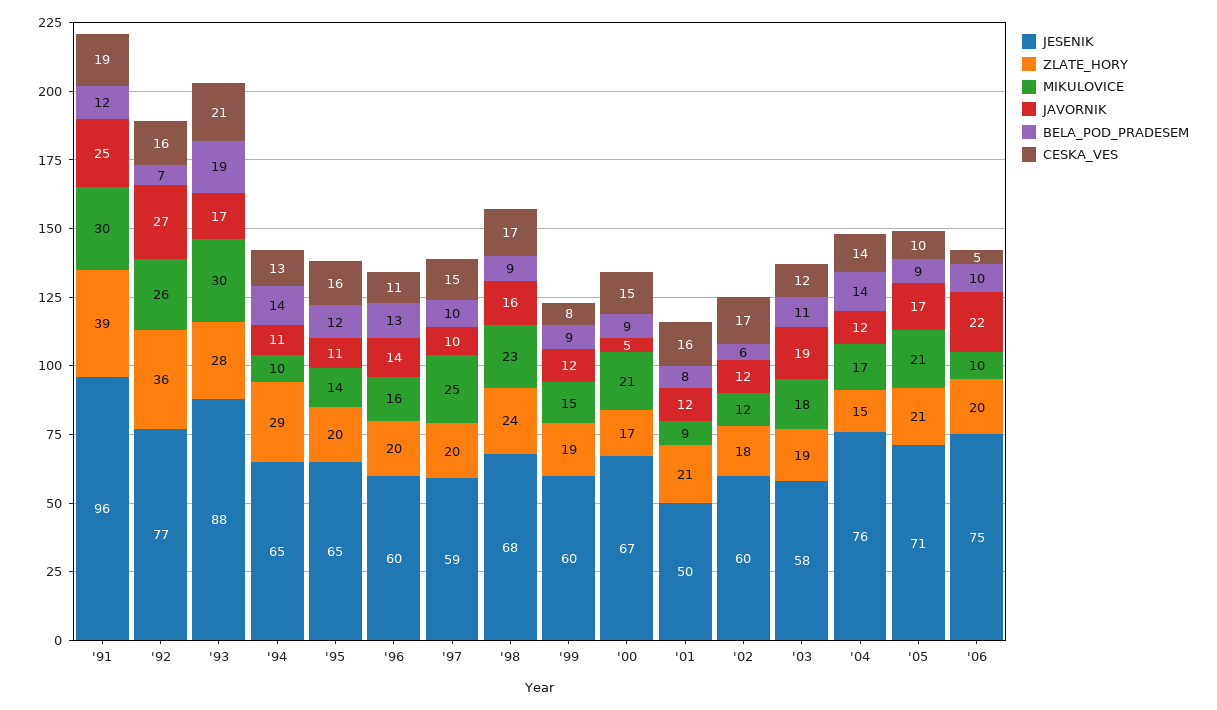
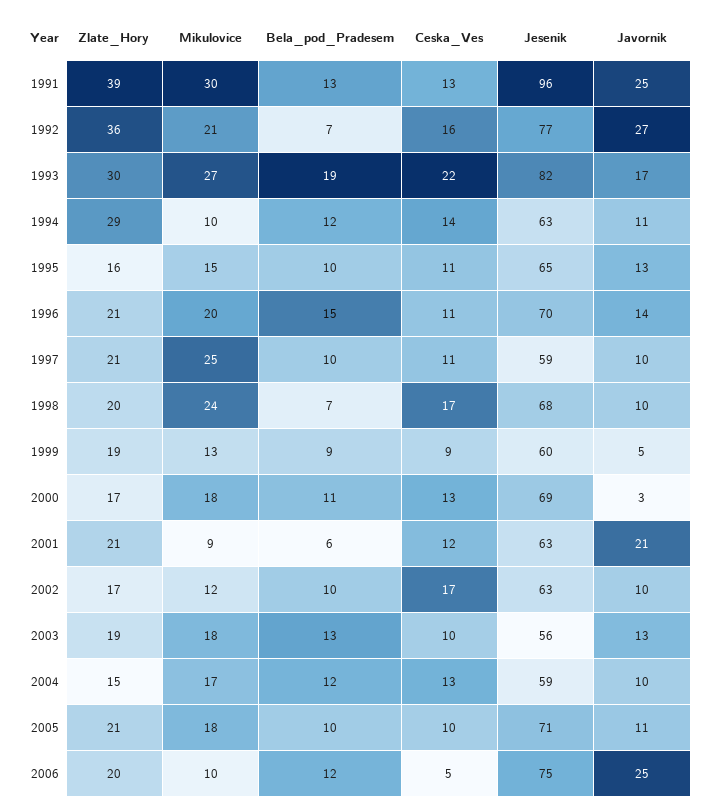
BELA_POD_PRADESEM, '91: 12 -> 13
CESKA_VES, '91: 19 -> 13
MIKULOVICE, '92: 26 -> 21
JESENIK, '93: 88 -> 82
ZLATE_HORY, '93: 28 -> 30
MIKULOVICE, '93: 30 -> 27
CESKA_VES, '93: 21 -> 22
JESENIK, '94: 65 -> 63
BELA_POD_PRADESEM, '94: 14 -> 12
CESKA_VES, '94: 13 -> 14
ZLATE_HORY, '95: 20 -> 16
MIKULOVICE, '95: 14 -> 15
JAVORNIK, '95: 11 -> 13
BELA_POD_PRADESEM, '95: 12 -> 10
CESKA_VES, '95: 16 -> 11
JESENIK, '96: 60 -> 70
ZLATE_HORY, '96: 20 -> 21
MIKULOVICE, '96: 16 -> 20
BELA_POD_PRADESEM, '96: 13 -> 15
ZLATE_HORY, '97: 20 -> 21
CESKA_VES, '97: 15 -> 11
ZLATE_HORY, '98: 24 -> 20
MIKULOVICE, '98: 23 -> 24
JAVORNIK, '98: 16 -> 10
BELA_POD_PRADESEM, '98: 9 -> 7
MIKULOVICE, '99: 15 -> 13
JAVORNIK, '99: 12 -> 5
CESKA_VES, '99: 8 -> 9
JESENIK, '00: 67 -> 69
MIKULOVICE, '00: 21 -> 18
JAVORNIK, '00: 5 -> 3
BELA_POD_PRADESEM, '00: 9 -> 11
CESKA_VES, '00: 15 -> 13
JESENIK, '01: 50 -> 63
JAVORNIK, '01: 12 -> 21
BELA_POD_PRADESEM, '01: 8 -> 6
CESKA_VES, '01: 16 -> 12
JESENIK, '02: 60 -> 63
ZLATE_HORY, '02: 18 -> 17
JAVORNIK, '02: 12 -> 10
BELA_POD_PRADESEM, '02: 6 -> 10
JESENIK, '03: 58 -> 56
JAVORNIK, '03: 19 -> 13
BELA_POD_PRADESEM, '03: 11 -> 13
CESKA_VES, '03: 12 -> 10
JESENIK, '04: 76 -> 59
JAVORNIK, '04: 12 -> 10
BELA_POD_PRADESEM, '04: 14 -> 12
CESKA_VES, '04: 14 -> 13
MIKULOVICE, '05: 21 -> 18
JAVORNIK, '05: 17 -> 11
BELA_POD_PRADESEM, '05: 9 -> 10
JAVORNIK, '06: 22 -> 25
BELA_POD_PRADESEM, '06: 10 -> 12

